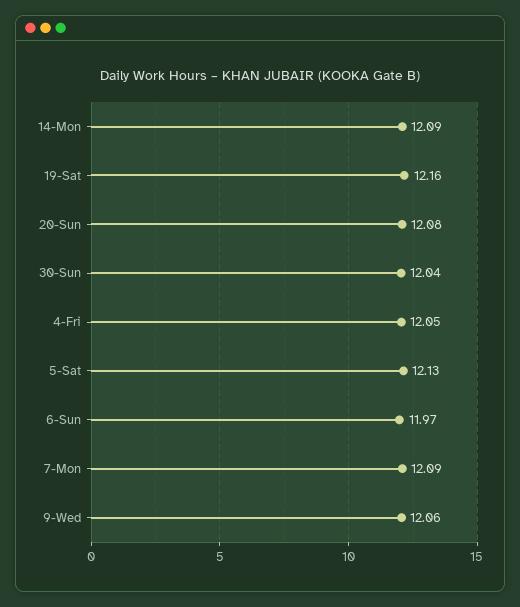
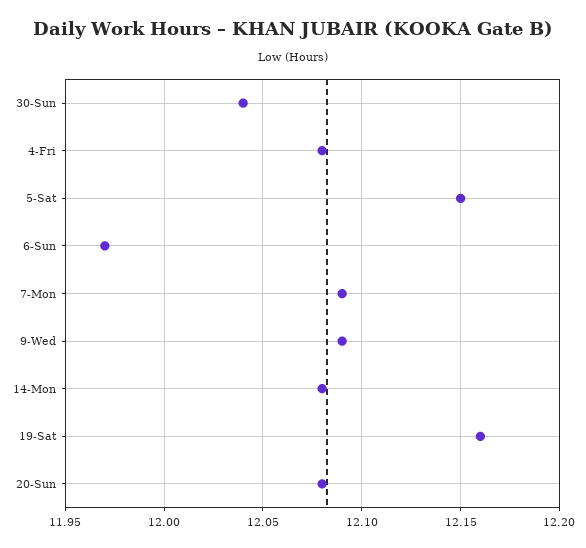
14-Mon: 12.09 -> 12.08
4-Fri: 12.05 -> 12.08
5-Sat: 12.13 -> 12.15
9-Wed: 12.06 -> 12.09

